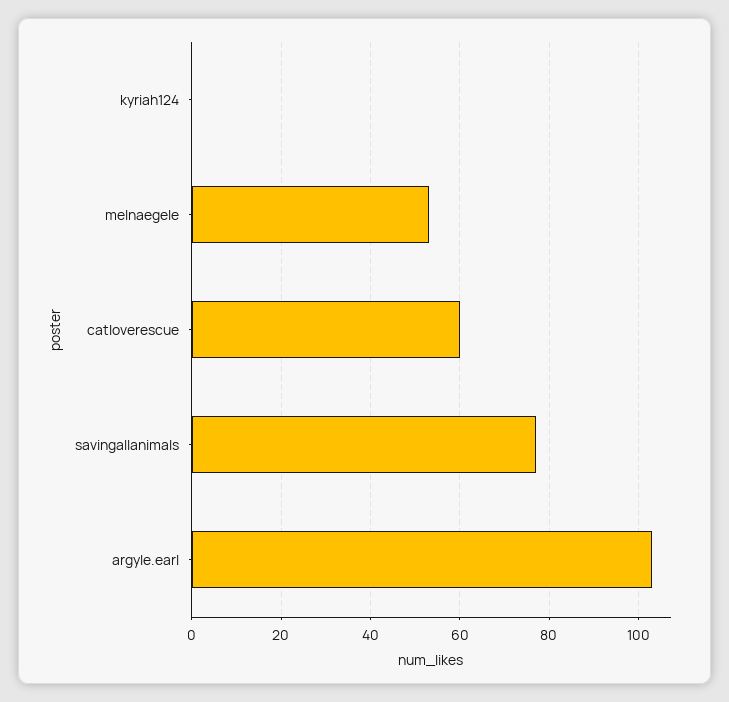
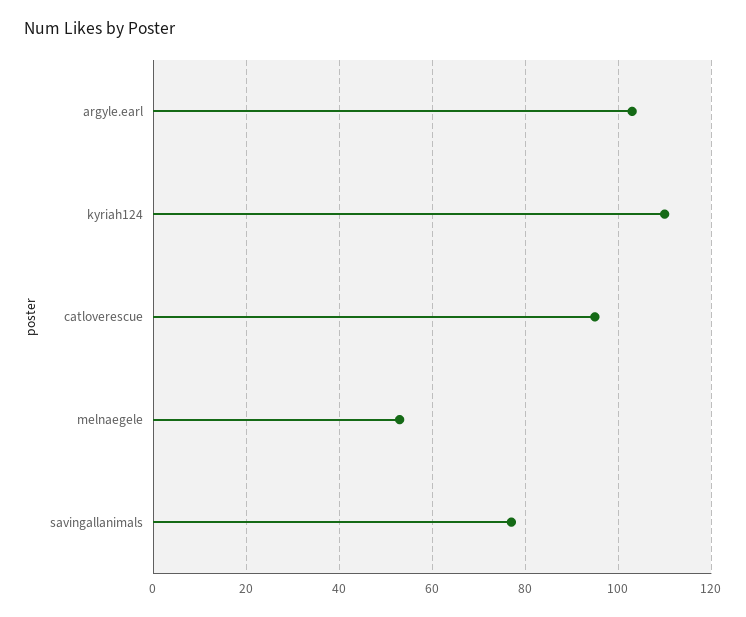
kyriah124: 0 -> 110
catloverescue: 60 -> 95

